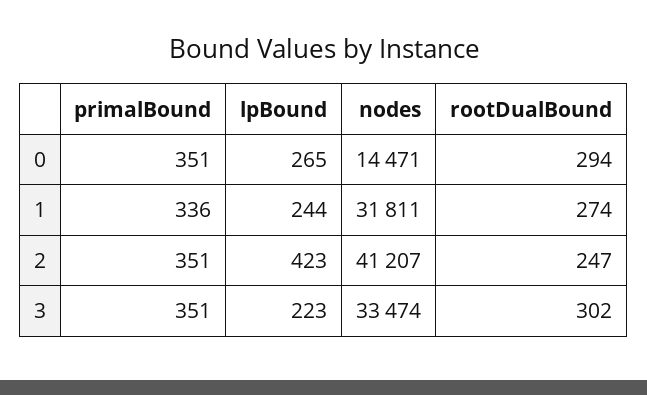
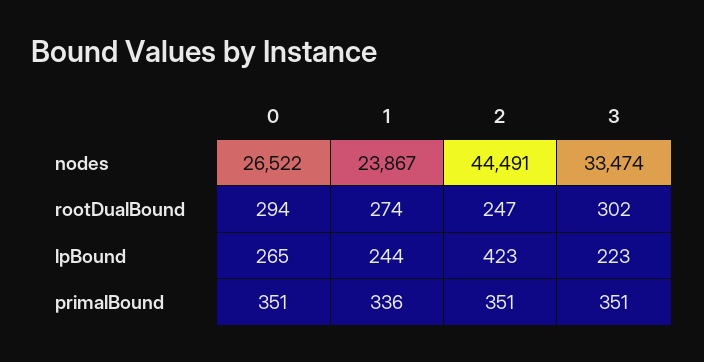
nodes, 0: 14471 -> 26522
nodes, 1: 31811 -> 23867
nodes, 2: 41207 -> 44491

